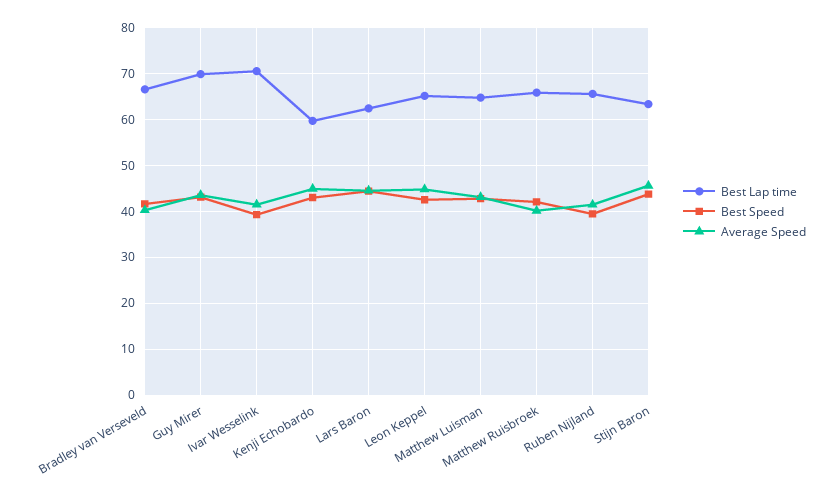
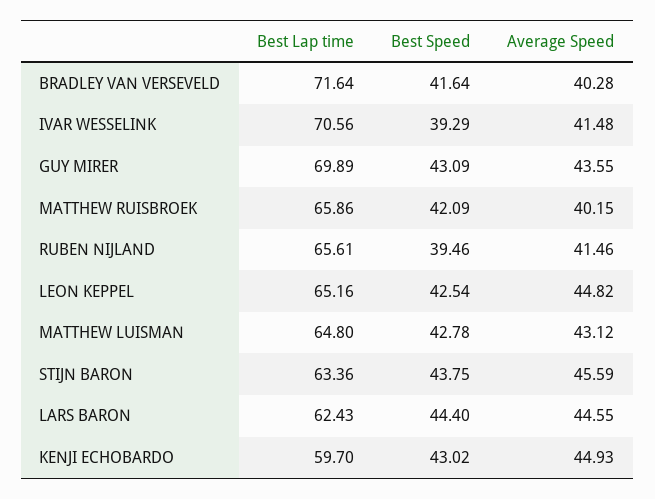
Best Lap time, Bradley van Verseveld: 66 -> 71.64

